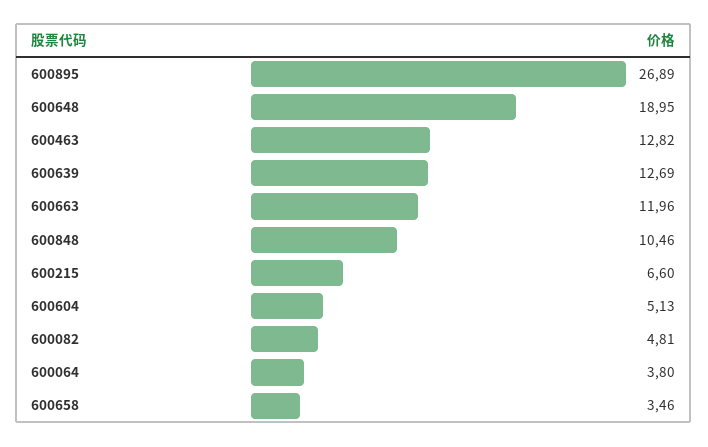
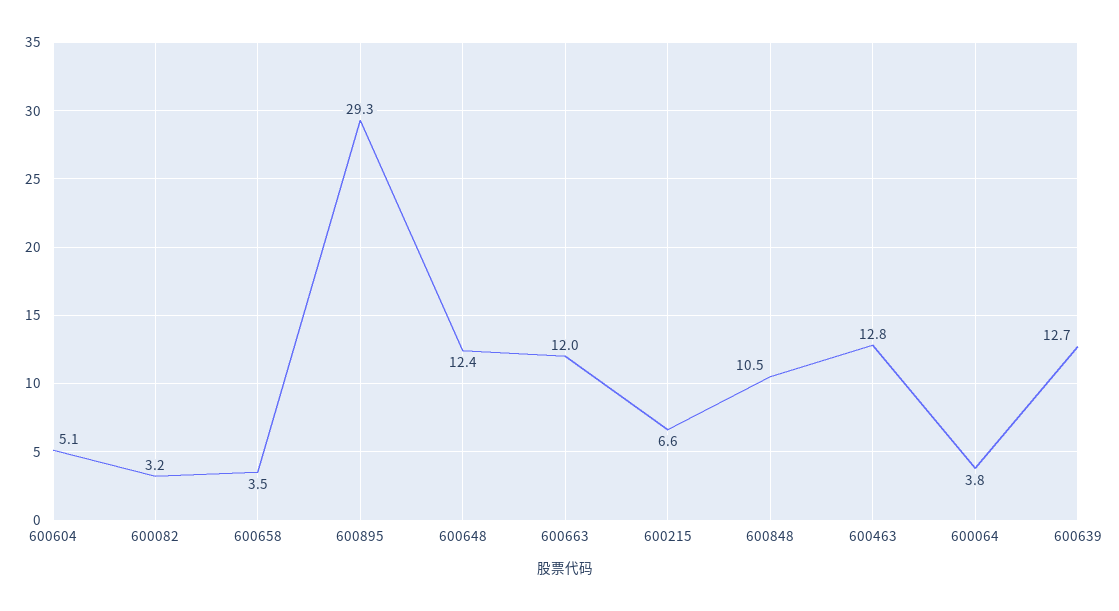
600895: 26.89 -> 29.3
600648: 18.95 -> 12.4
600082: 4.81 -> 3.2

